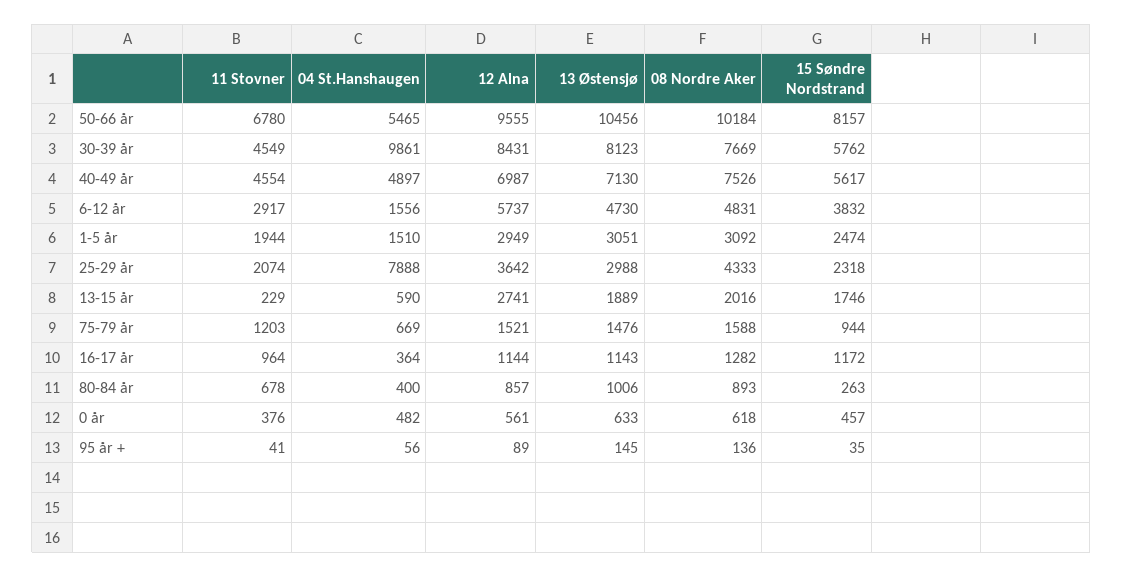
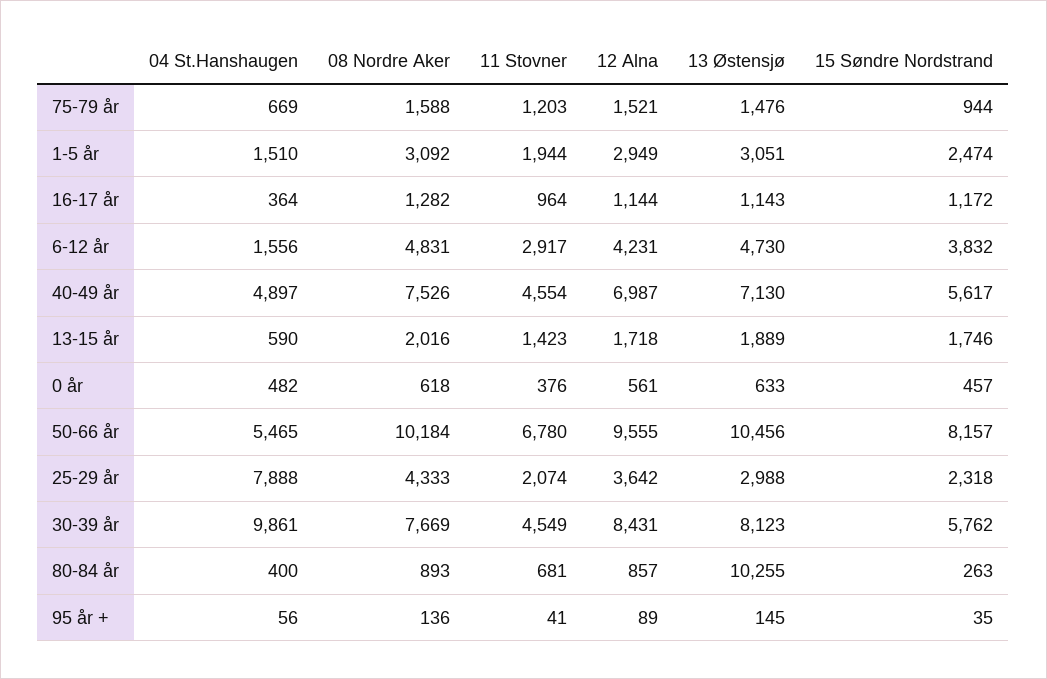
12 Alna, 6-12 år: 5737 -> 4231
11 Stovner, 13-15 år: 229 -> 1423
12 Alna, 13-15 år: 2741 -> 1718
11 Stovner, 80-84 år: 678 -> 681
13 Østensjø, 80-84 år: 1006 -> 10255

